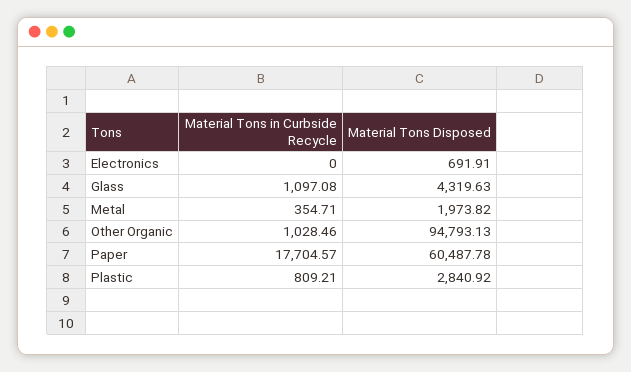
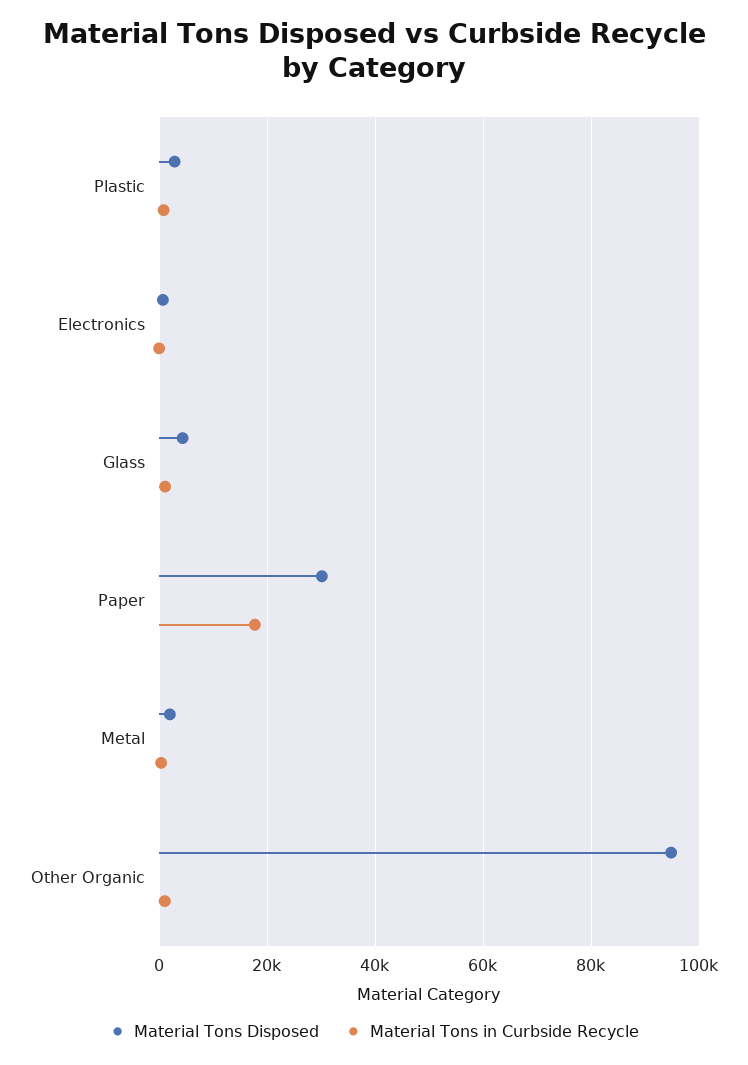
Material Tons Disposed, Paper: 60487.78 -> 30000

